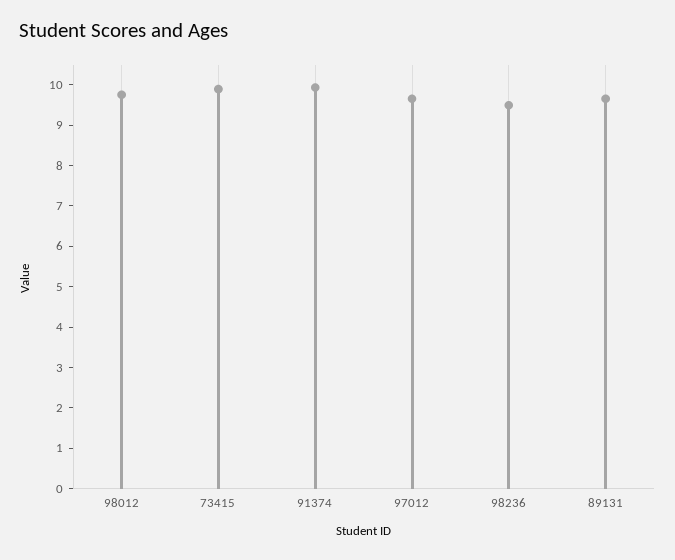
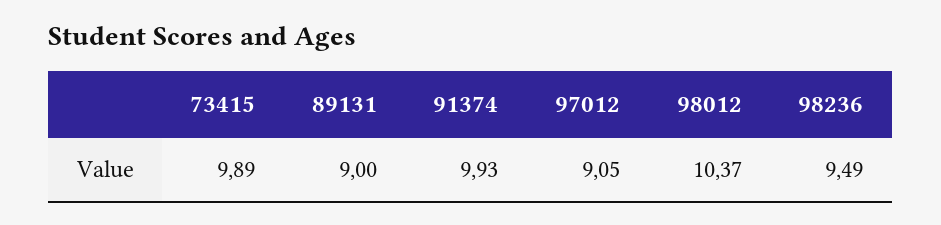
98012: 9.8 -> 10.37
97012: 9.6 -> 9.05
89131: 9.6 -> 9

